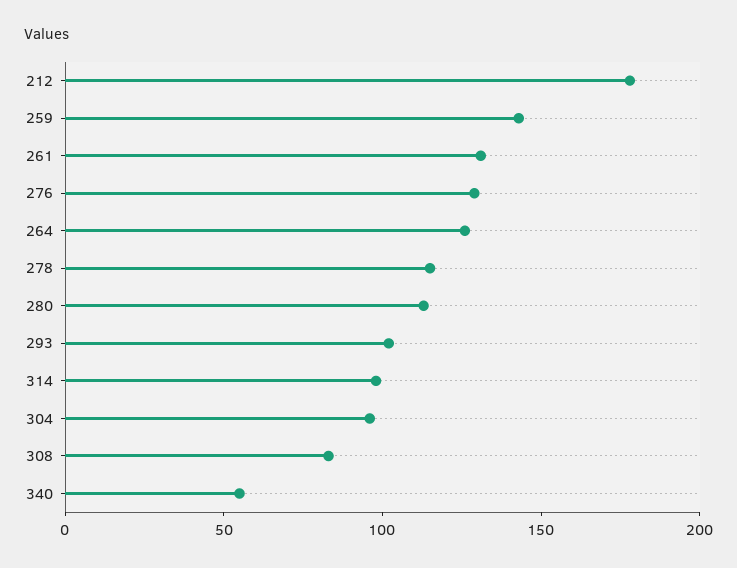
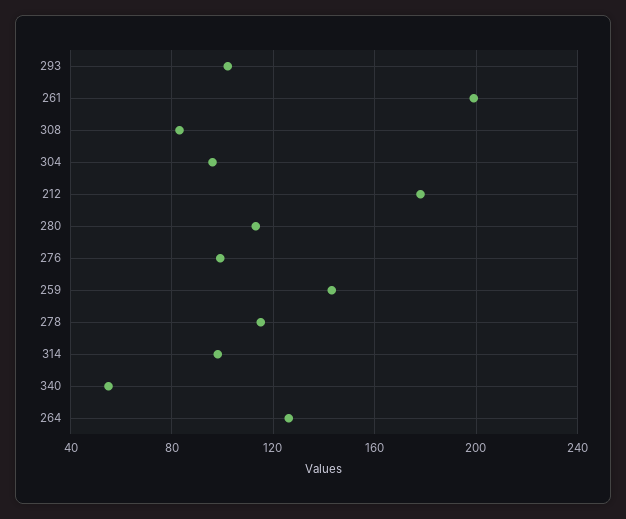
261: 130 -> 200
276: 130 -> 100

